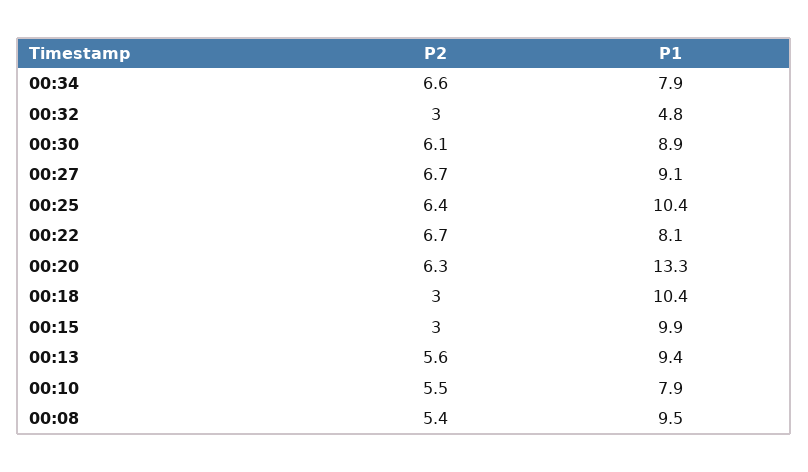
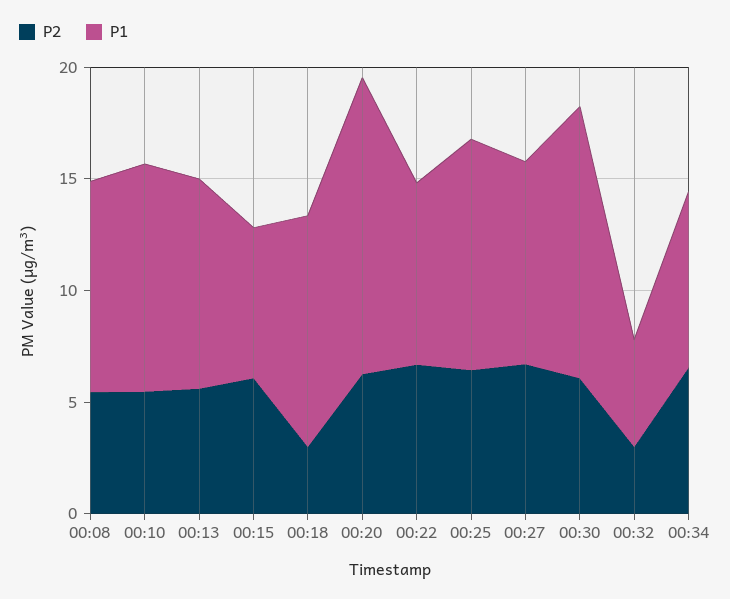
P1, 00:30: 8.9 -> 12
P2, 00:15: 3 -> 6
P1, 00:15: 9.9 -> 7
P1, 00:10: 7.9 -> 10

